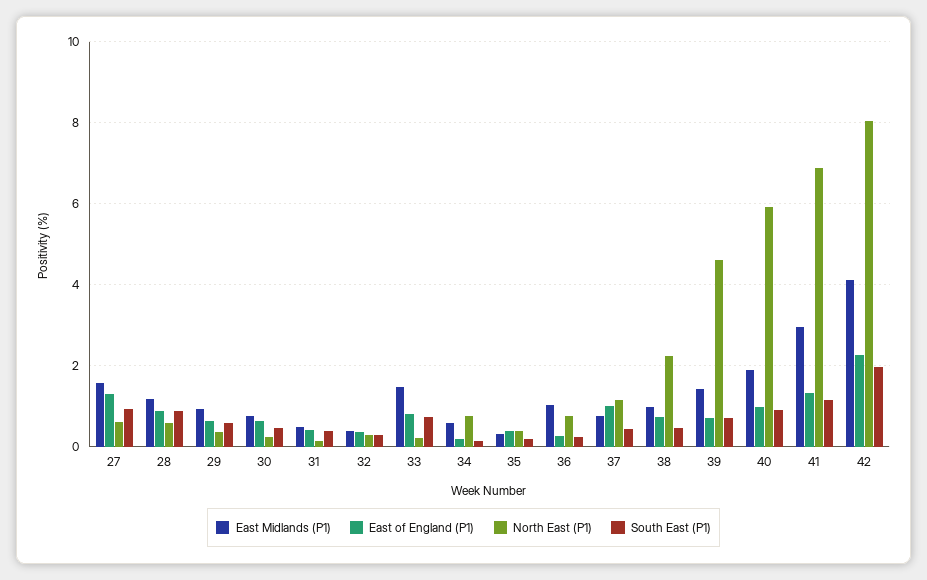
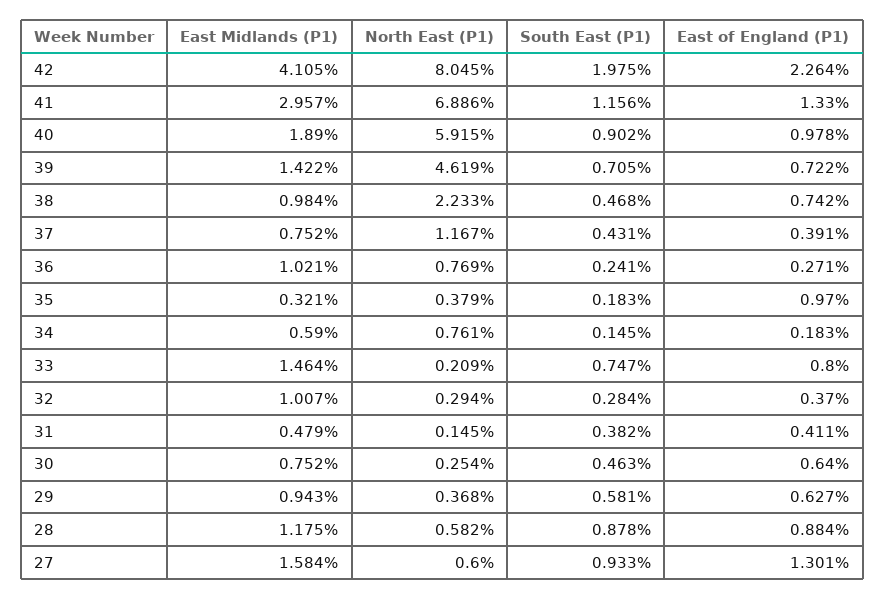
East Midlands (P1), 32: 0.4 -> 1.007
East of England (P1), 35: 0.4 -> 0.97
East of England (P1), 37: 1 -> 0.391

